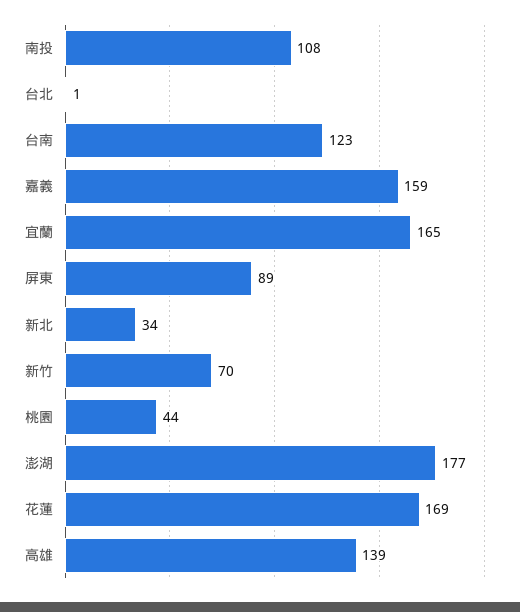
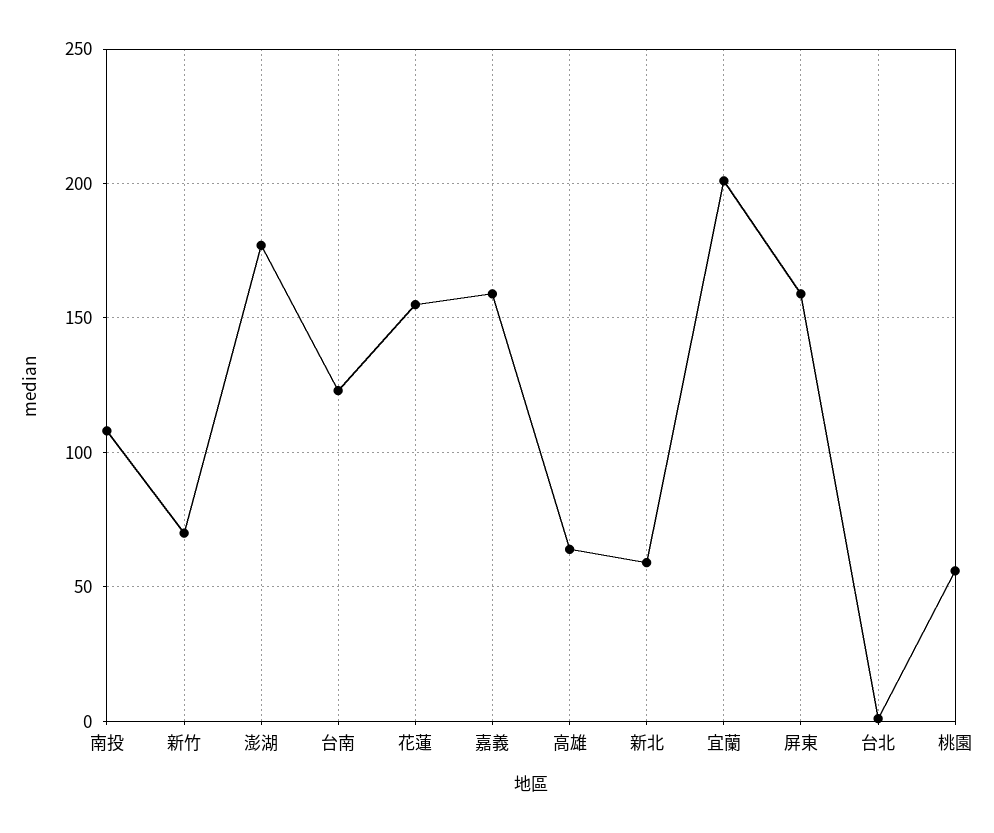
宜蘭: 165 -> 200
屏東: 89 -> 160
新北: 34 -> 60
桃園: 44 -> 55
花蓮: 169 -> 155
高雄: 139 -> 65

